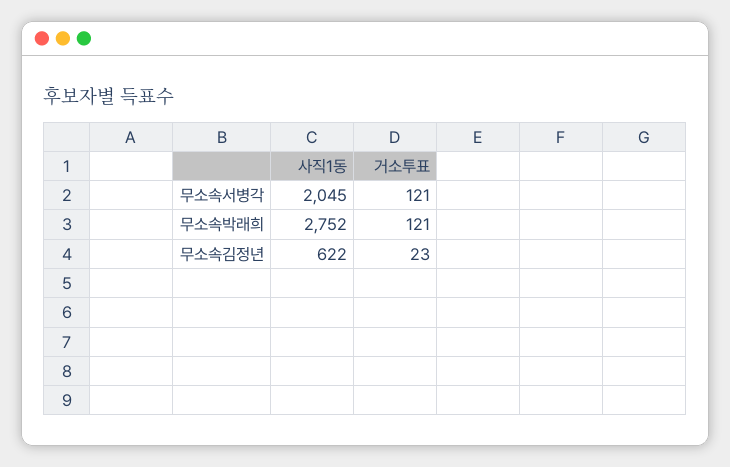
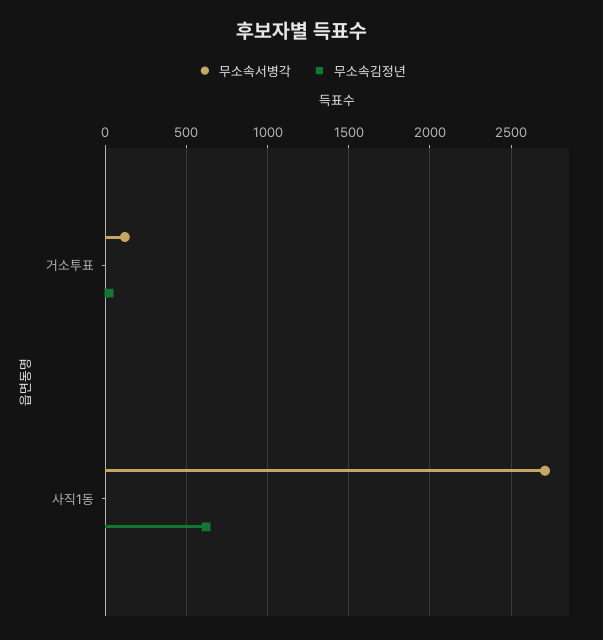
무소속서병각, 사직1동: 2045 -> 2700
무소속박래희, 사직1동: 2752 -> none
무소속박래희, 거소투표: 121 -> none

